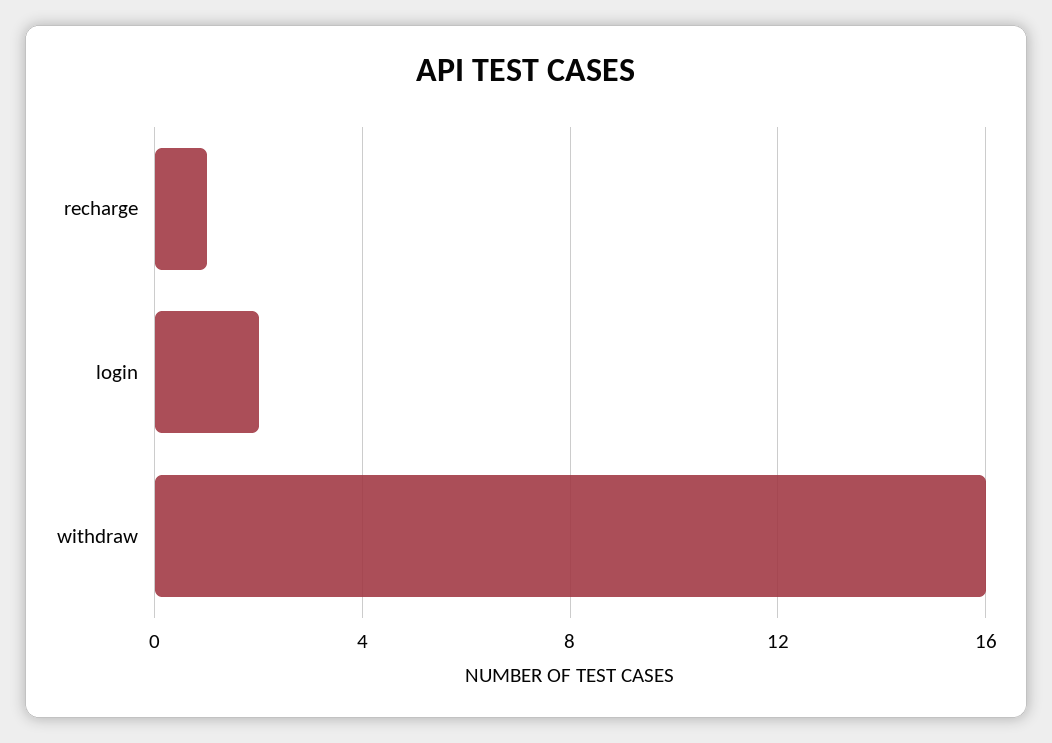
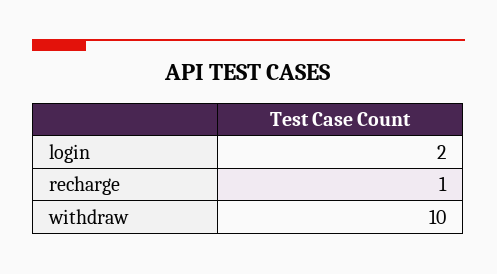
withdraw: 16 -> 10

